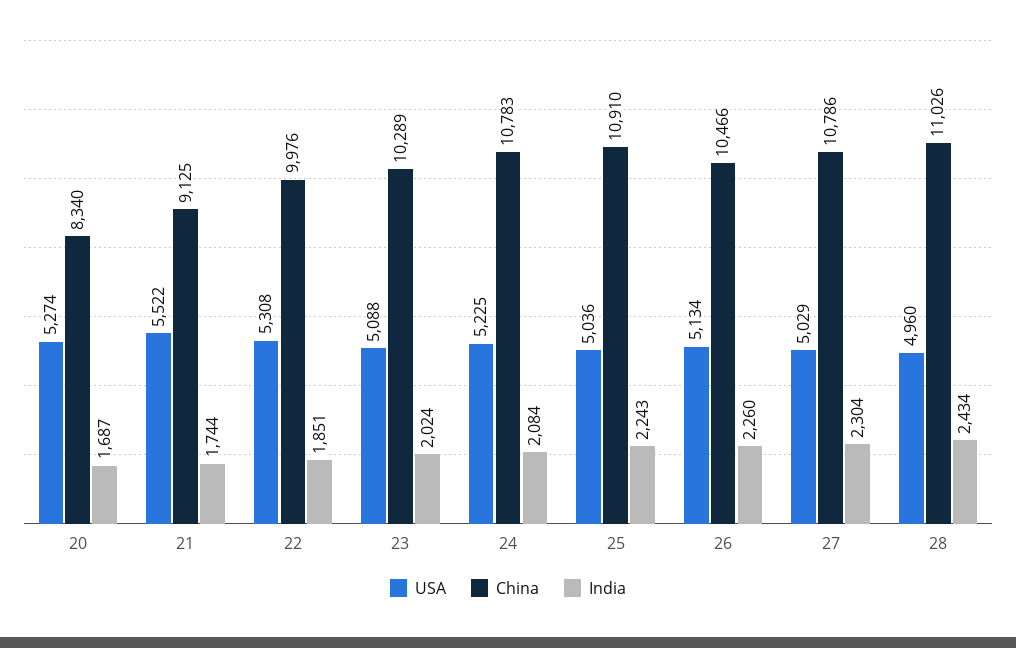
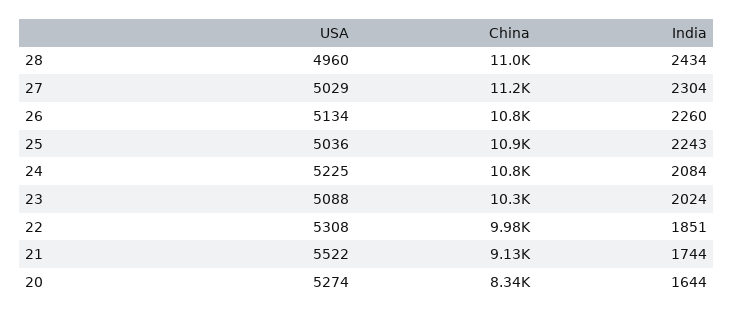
India, 20: 1687 -> 1644
China, 26: 10466 -> 10800
China, 27: 10786 -> 11200

